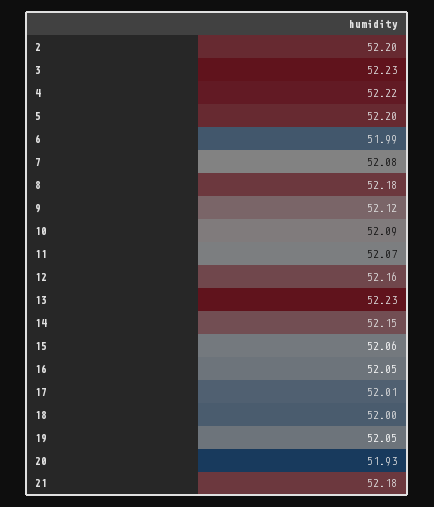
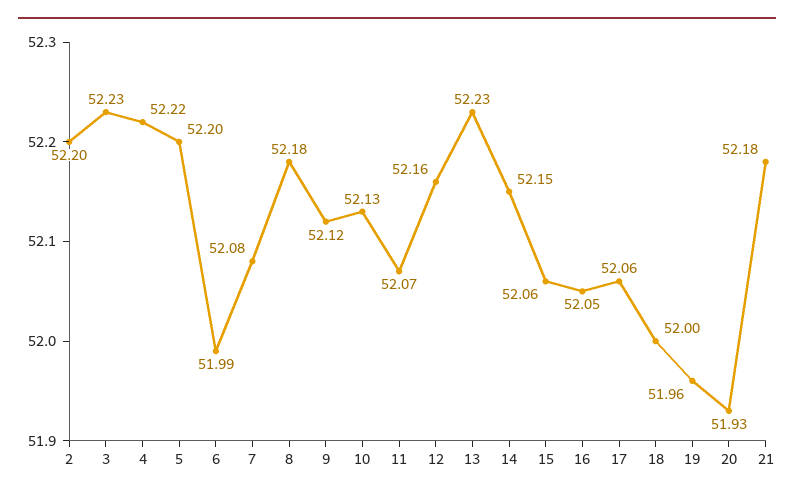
10: 52.09 -> 52.13
17: 52.01 -> 52.06
19: 52.05 -> 51.96

